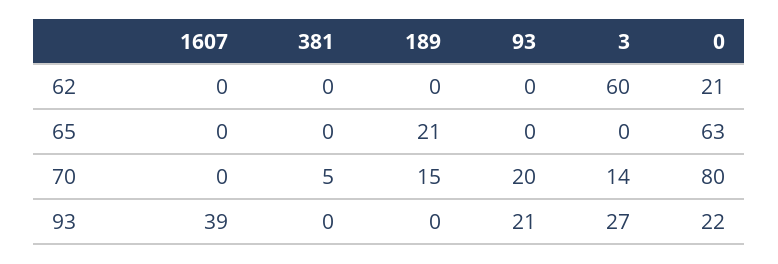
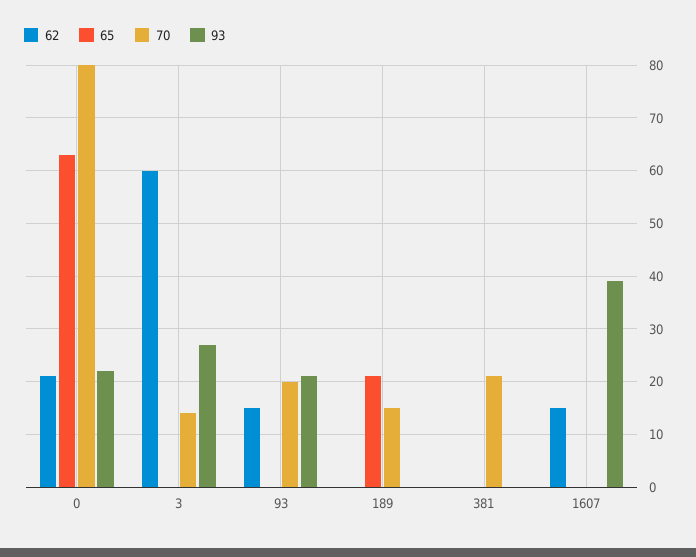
62, 1607: 0 -> 15
62, 93: 0 -> 15
70, 381: 5 -> 20

